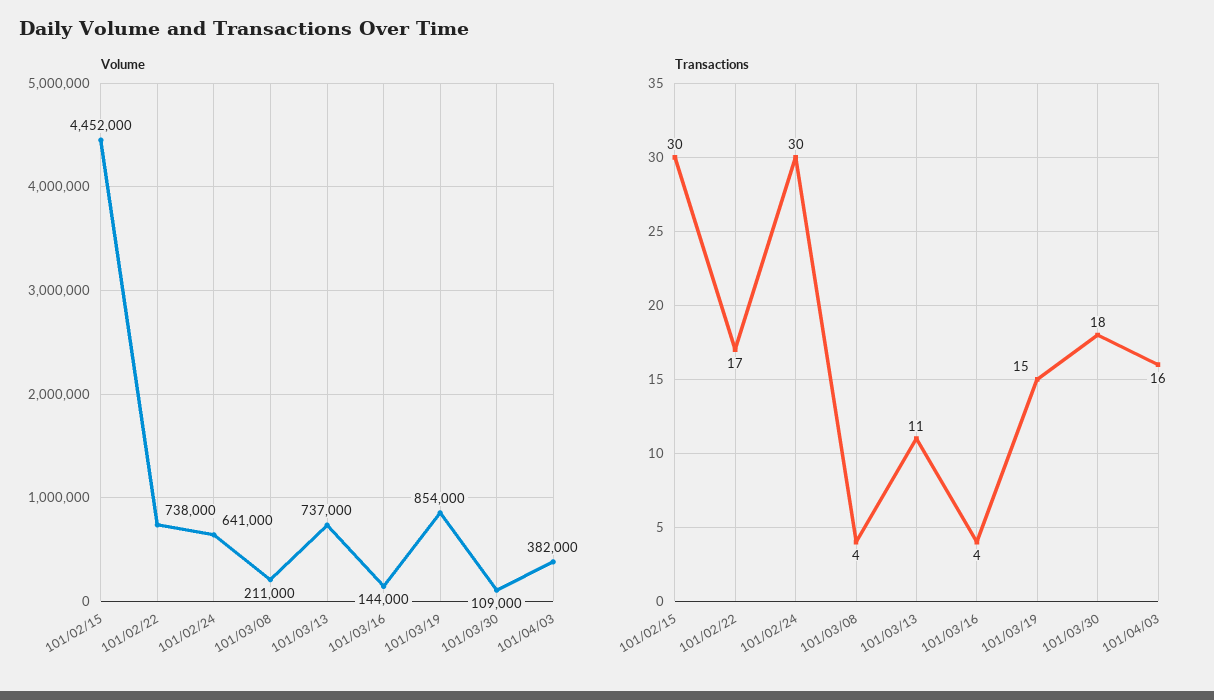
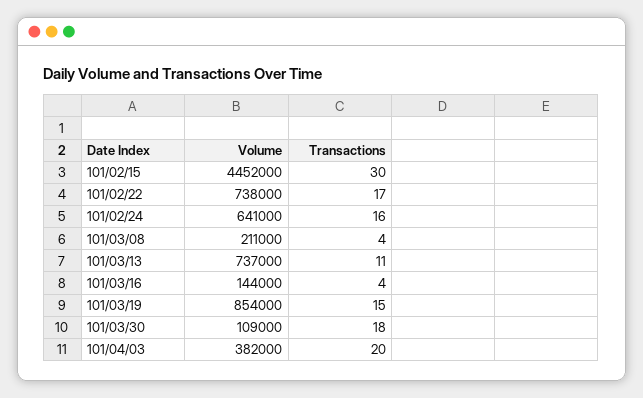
Transactions, 101/02/24: 30 -> 16
Transactions, 101/04/03: 16 -> 20

